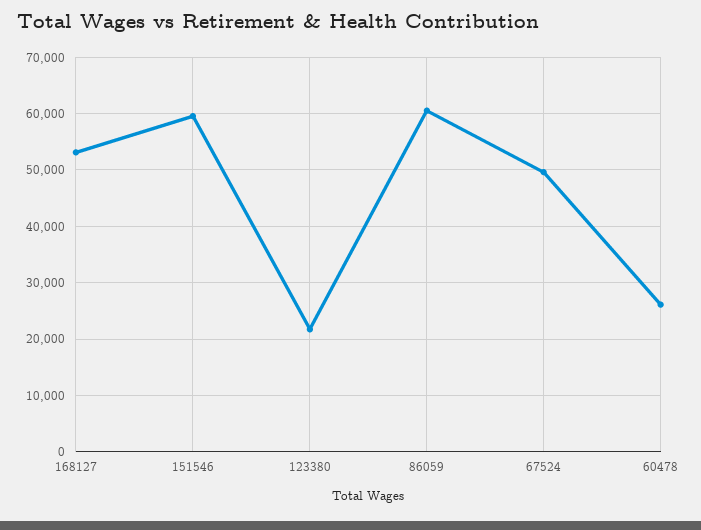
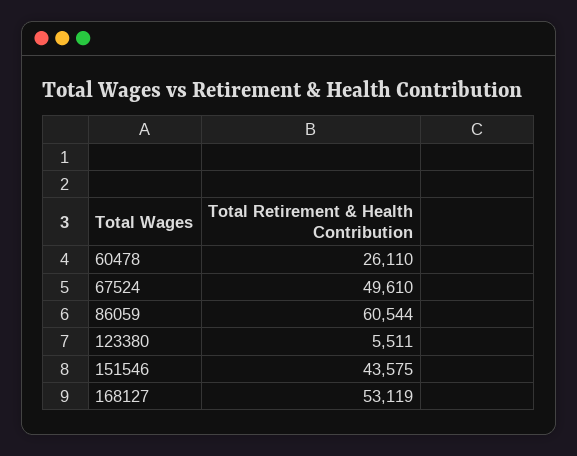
151546: 60000 -> 43575
123380: 22000 -> 5511

